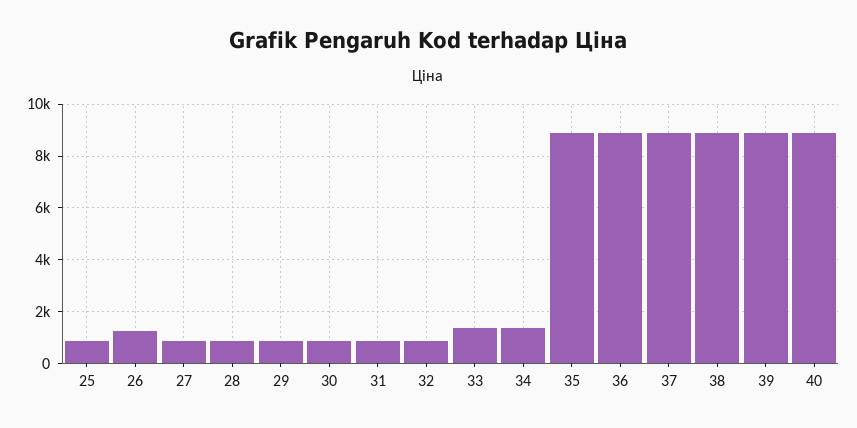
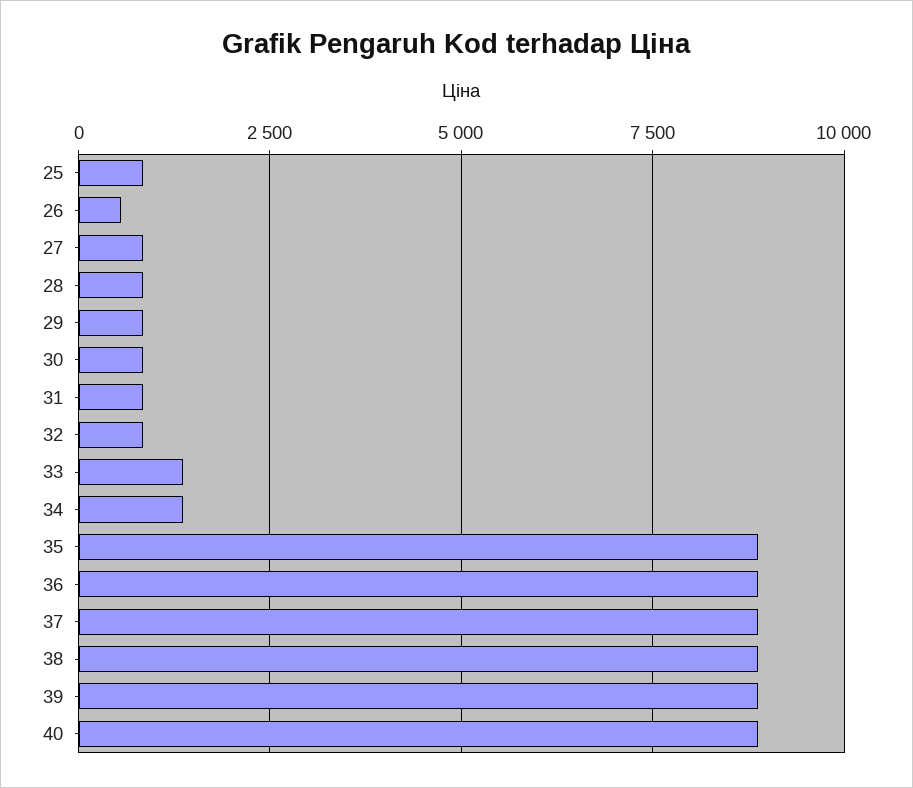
26: 1250 -> 500

